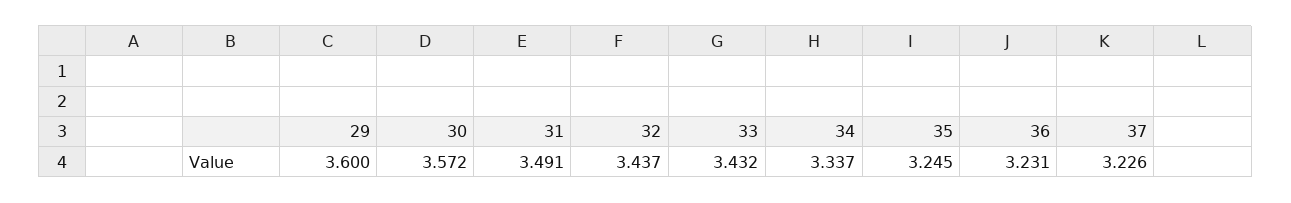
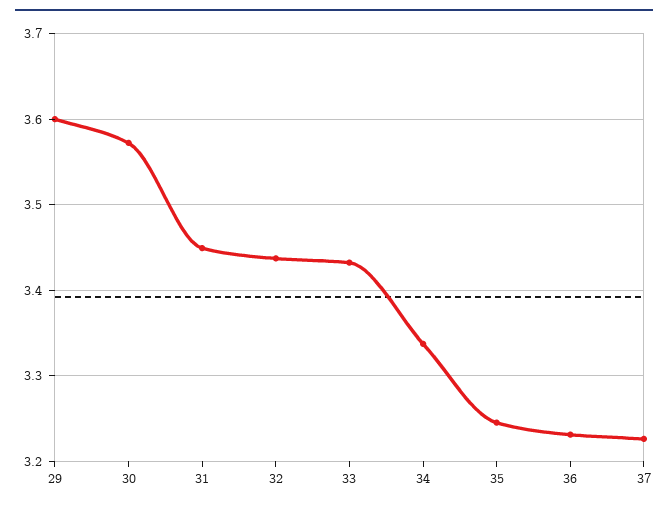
31: 3.491 -> 3.45

